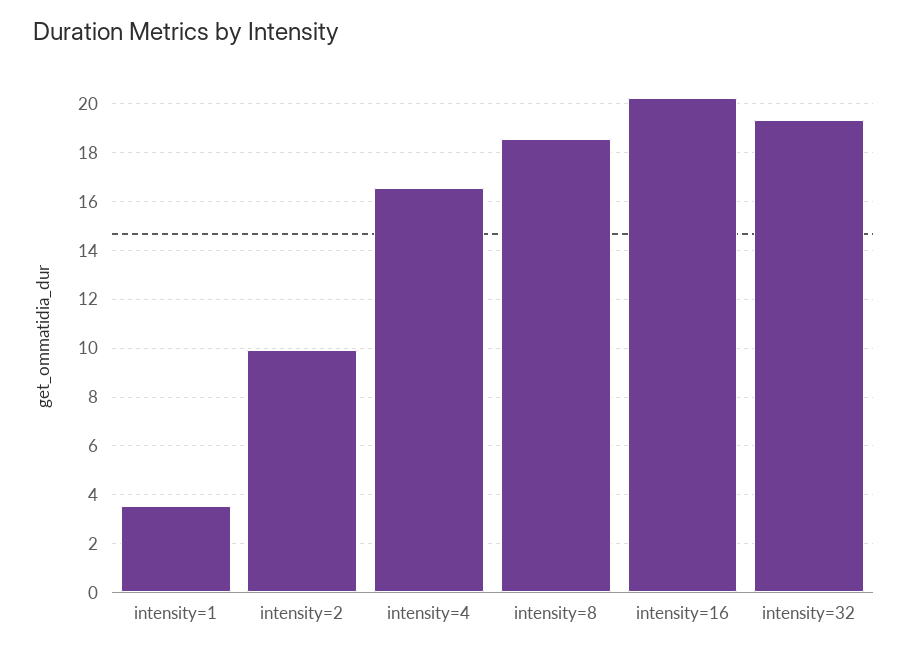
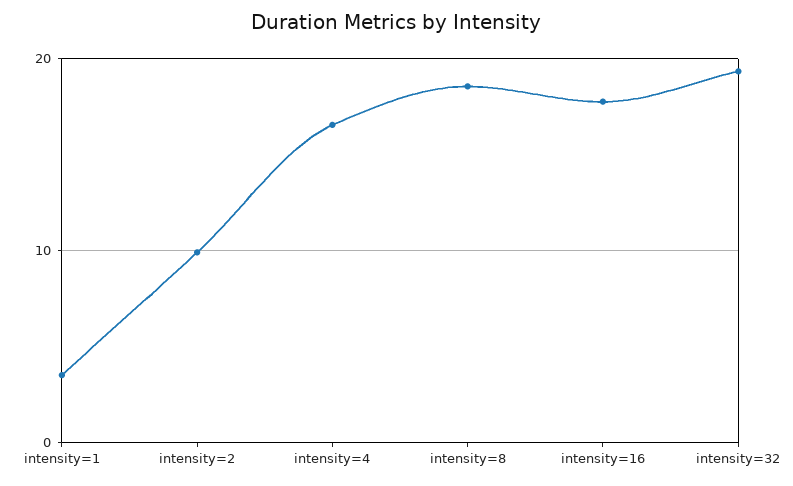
intensity=16: 20.25 -> 18

